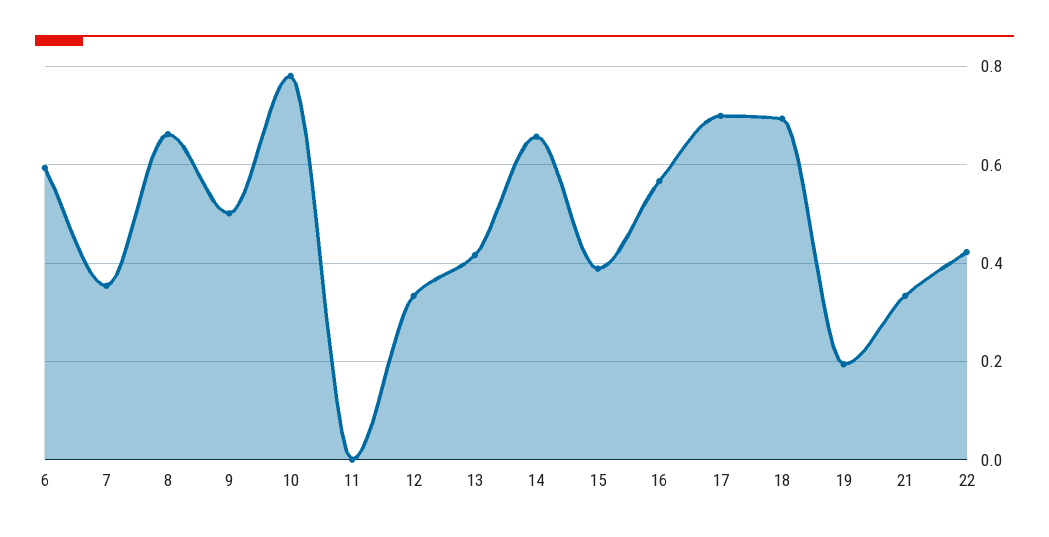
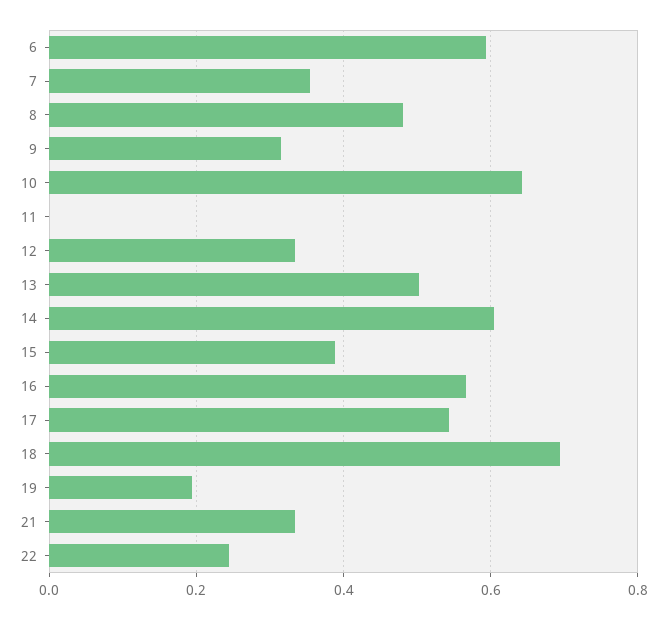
8: 0.66 -> 0.48
9: 0.5 -> 0.32
10: 0.78 -> 0.64
13: 0.42 -> 0.5
14: 0.66 -> 0.6
17: 0.7 -> 0.54
22: 0.42 -> 0.24

